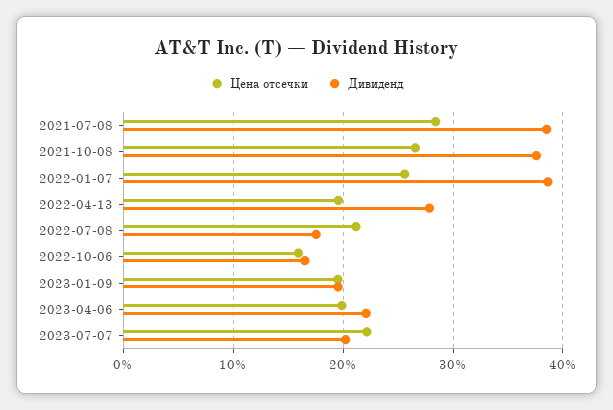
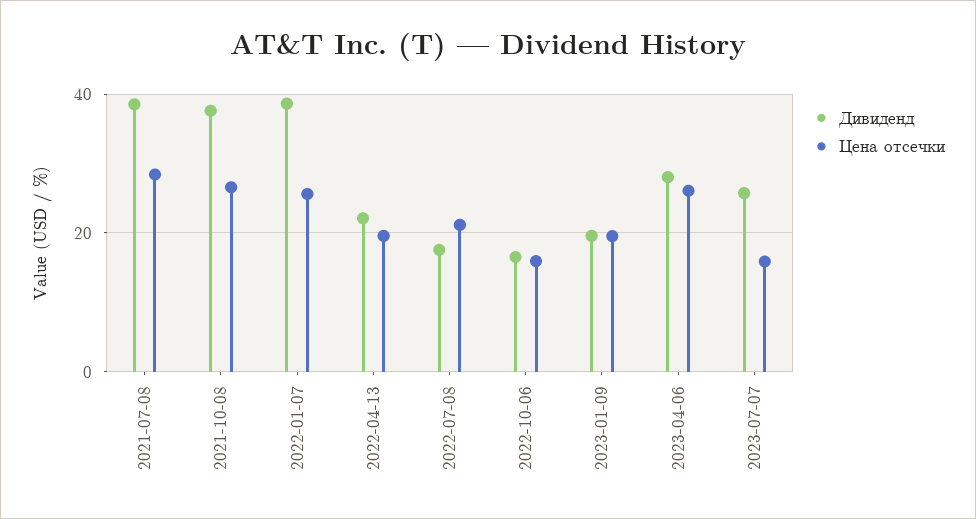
Дивиденд, 2022-04-13: 28 -> 22
Цена отсечки, 2023-04-06: 20 -> 26
Дивиденд, 2023-04-06: 22 -> 28
Цена отсечки, 2023-07-07: 22 -> 16
Дивиденд, 2023-07-07: 20 -> 26

